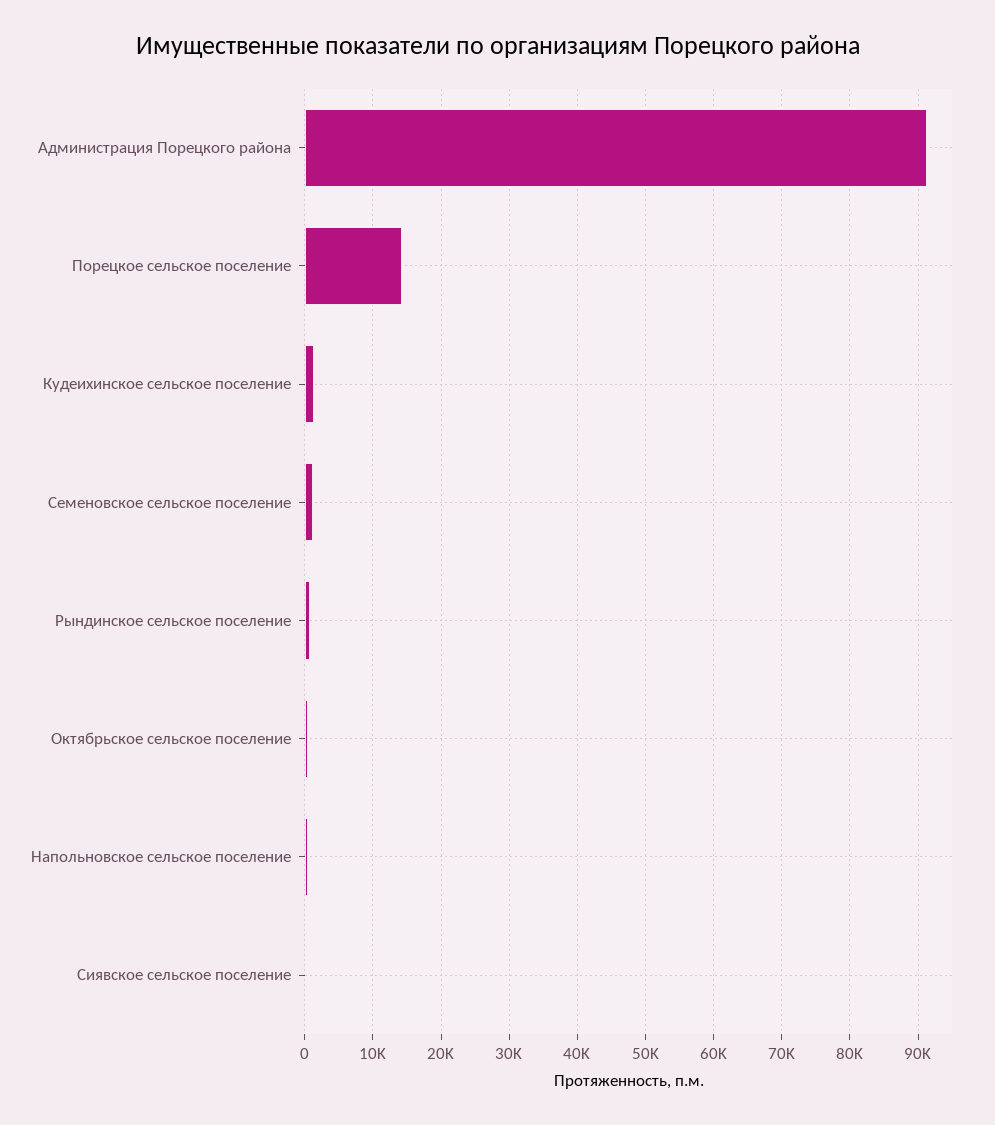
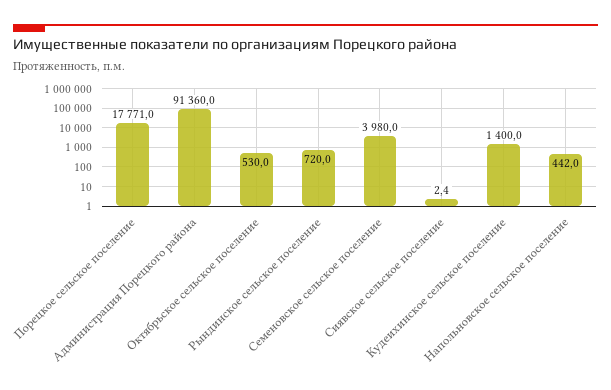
Порецкое сельское поселение: 14000 -> 17771
Семеновское сельское поселение: 1000 -> 3980

